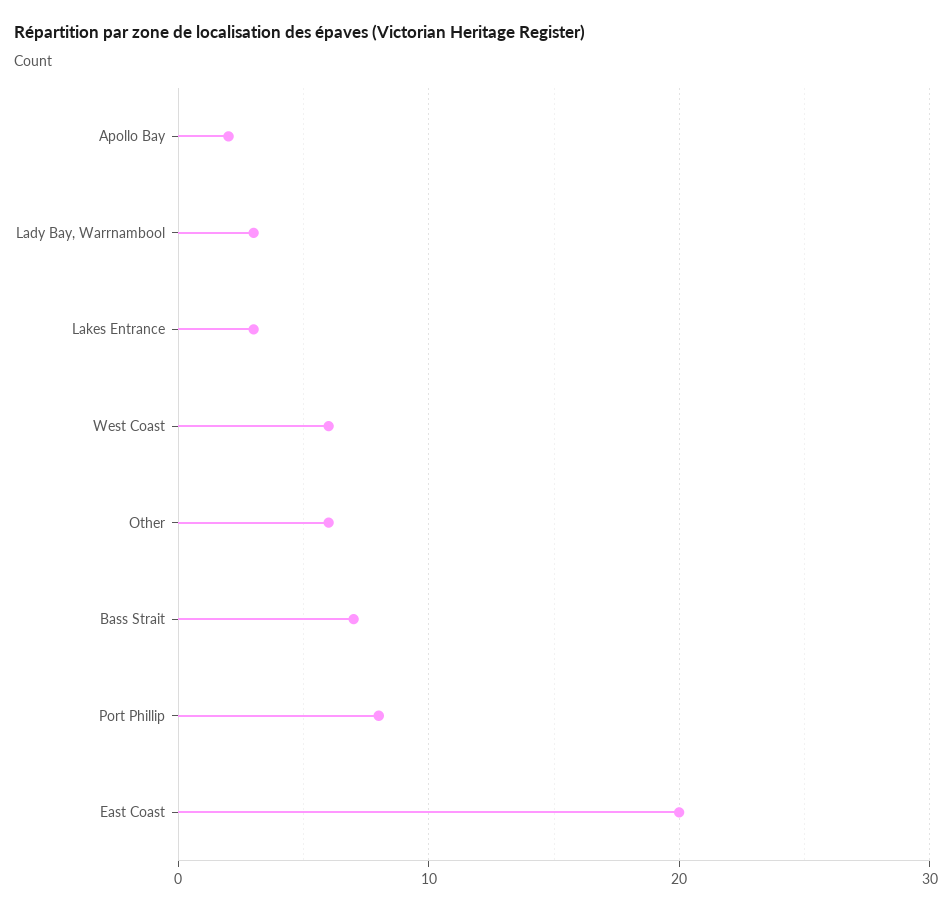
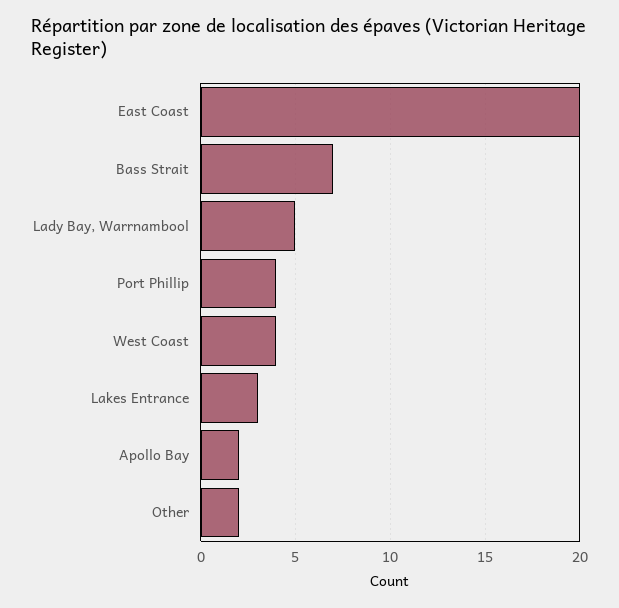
Lady Bay, Warrnambool: 3 -> 5
West Coast: 6 -> 4
Other: 6 -> 2
Port Phillip: 8 -> 4

